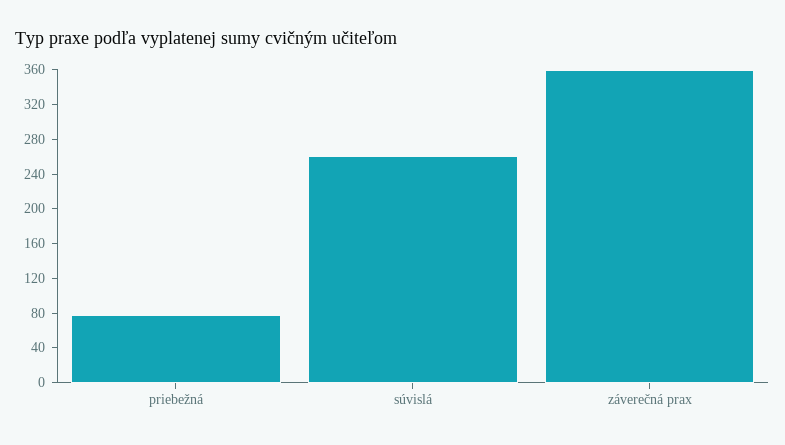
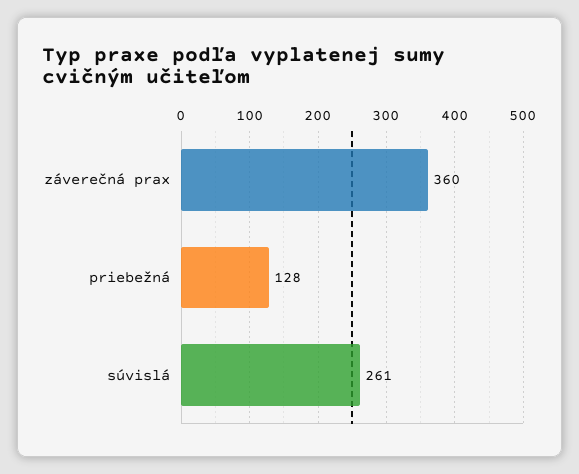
priebežná: 80 -> 128

